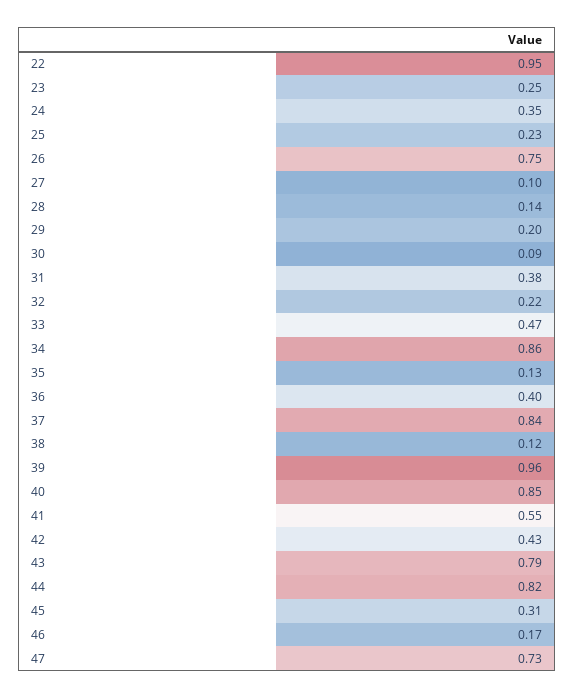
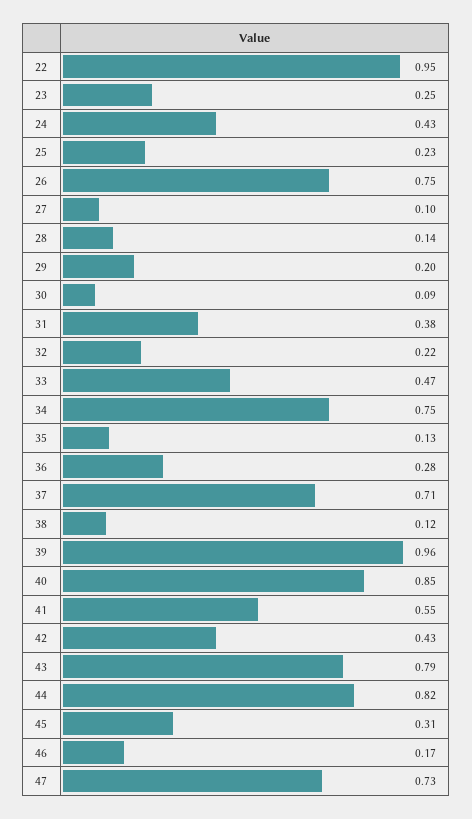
24: 0.35 -> 0.43
34: 0.86 -> 0.75
36: 0.4 -> 0.28
37: 0.84 -> 0.71

